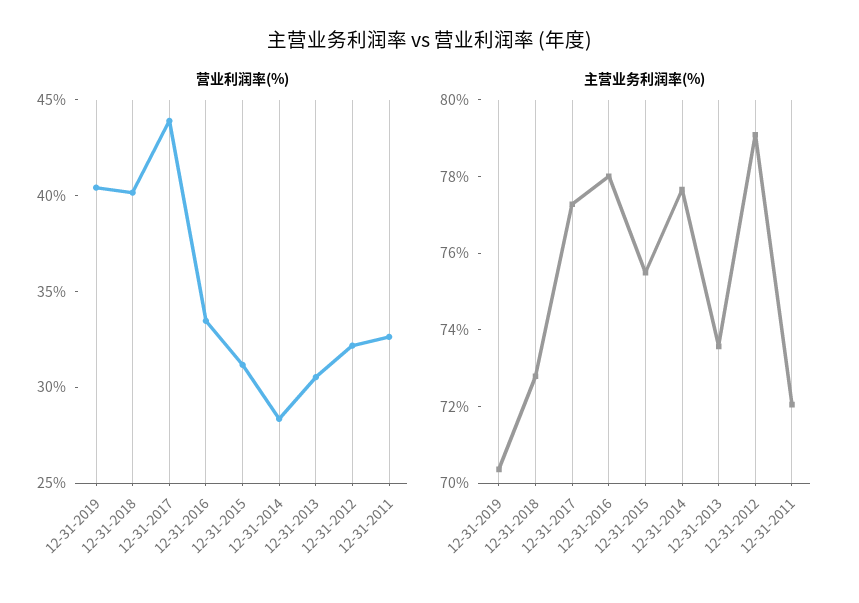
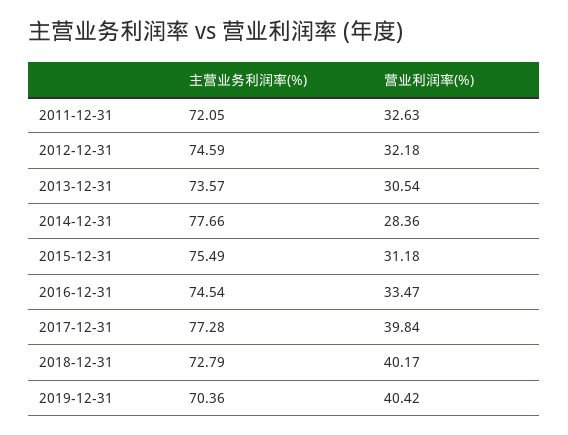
营业利润率(%), 12-31-2017: 44 -> 39.84
主营业务利润率(%), 12-31-2016: 78 -> 74.54
主营业务利润率(%), 12-31-2012: 79 -> 74.59

